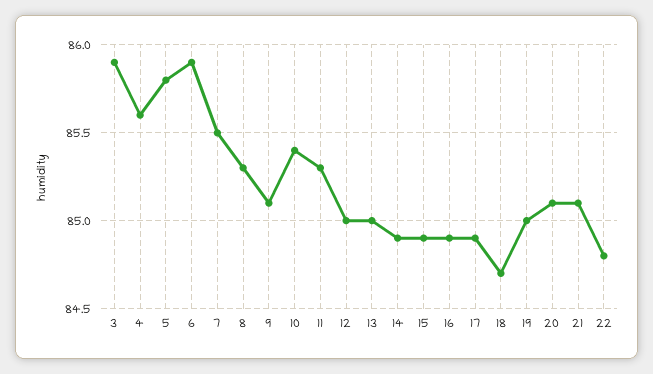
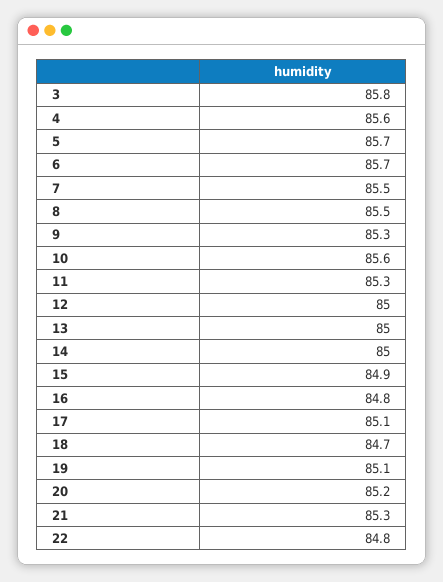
3: 85.9 -> 85.8
5: 85.8 -> 85.7
6: 85.9 -> 85.7
8: 85.3 -> 85.5
9: 85.1 -> 85.3
10: 85.4 -> 85.6
14: 84.9 -> 85
16: 84.9 -> 84.8
17: 84.9 -> 85.1
19: 85 -> 85.1
20: 85.1 -> 85.2
21: 85.1 -> 85.3

